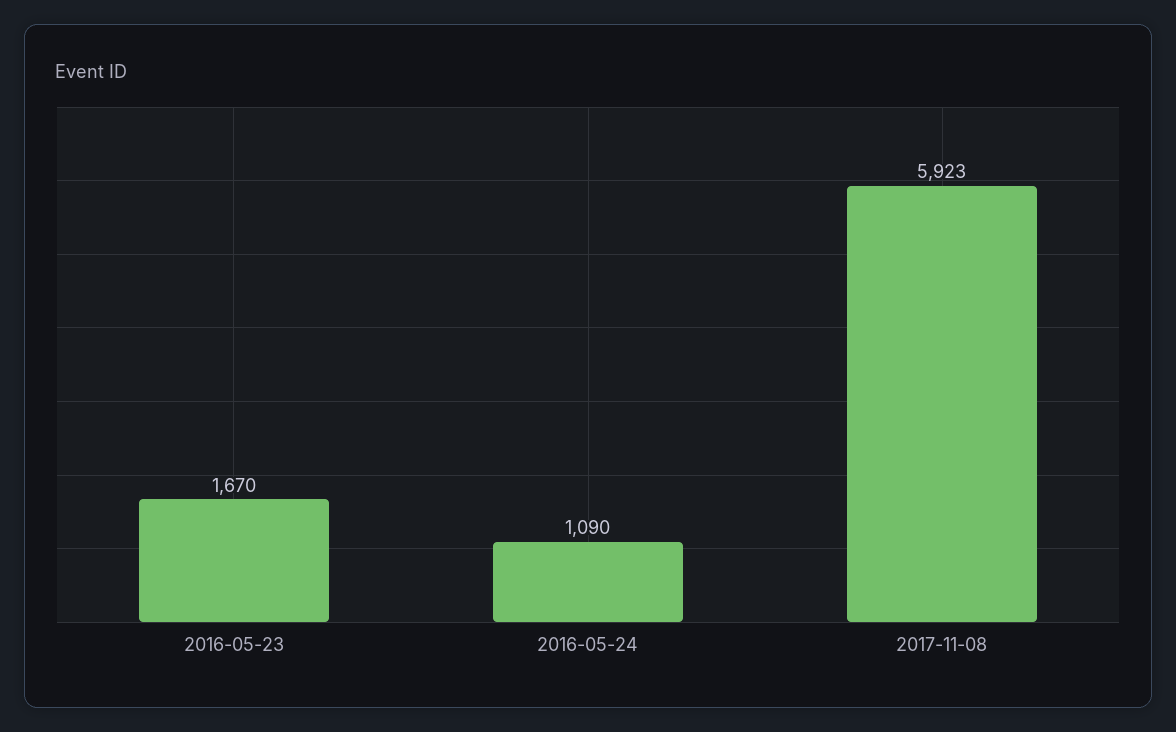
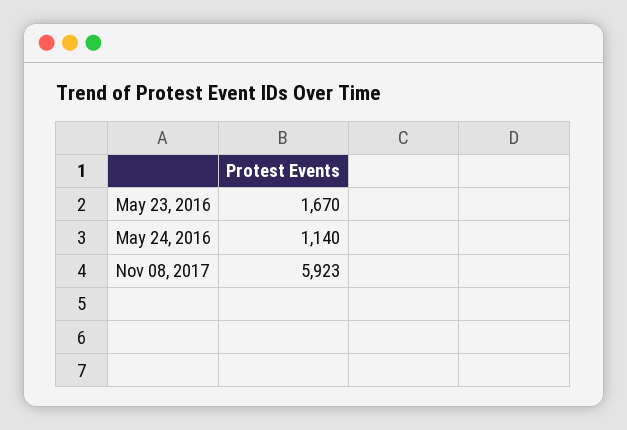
2016-05-24: 1090 -> 1140

